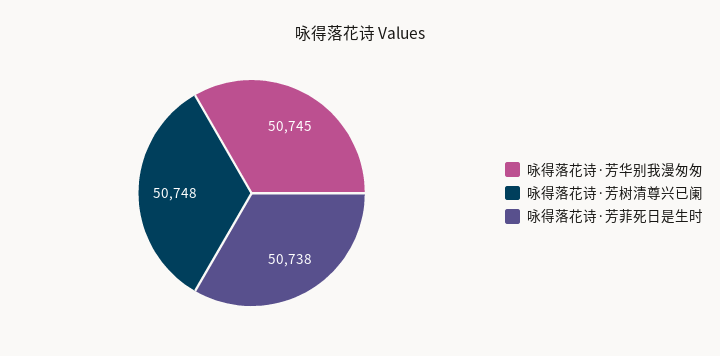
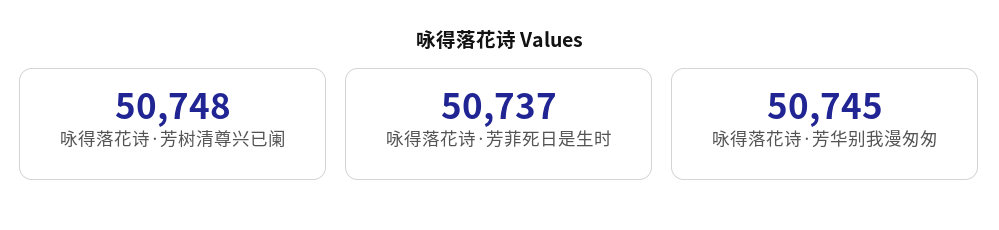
咏得落花诗·芳菲死日是生时: 50738 -> 50737

